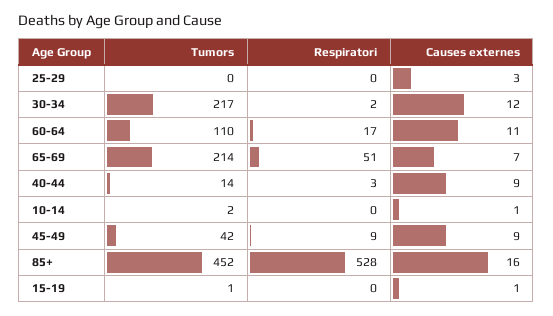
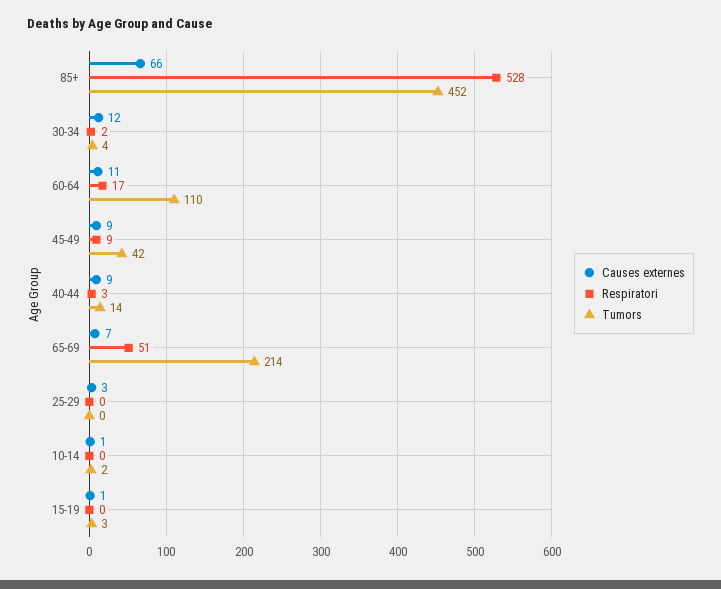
Tumors, 30-34: 217 -> 4
Causes externes, 85+: 16 -> 66
Tumors, 15-19: 1 -> 3

